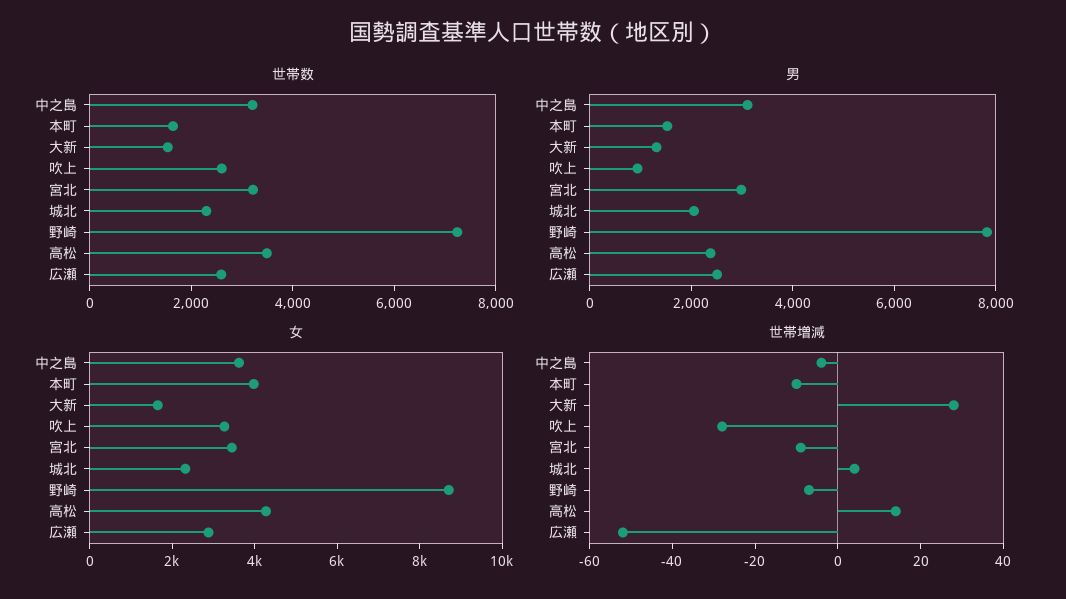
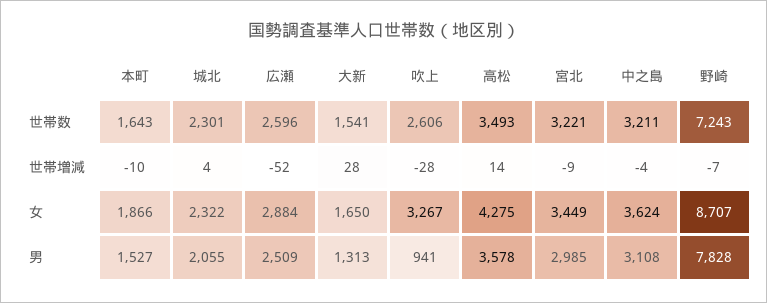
男, 高松: 2500 -> 3578
女, 本町: 4000 -> 1866

